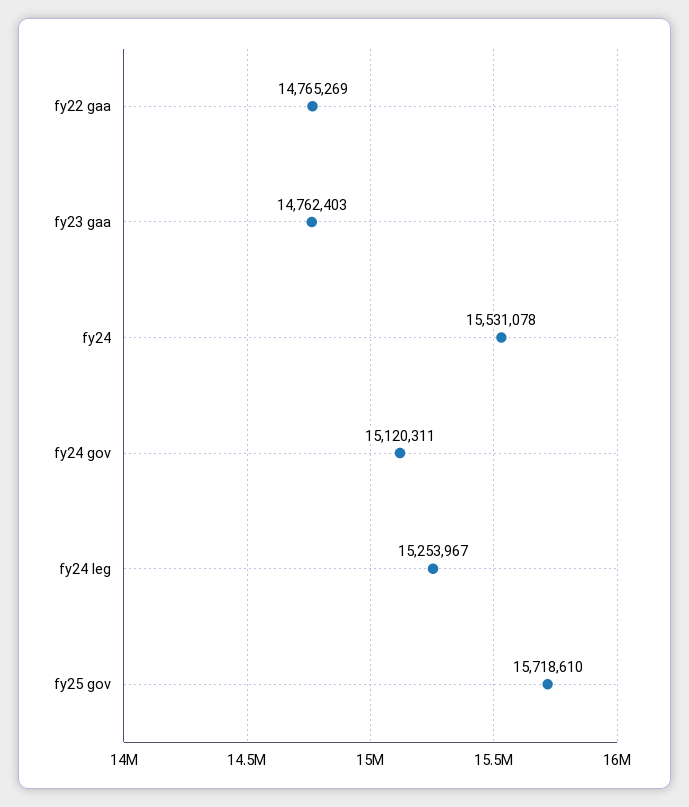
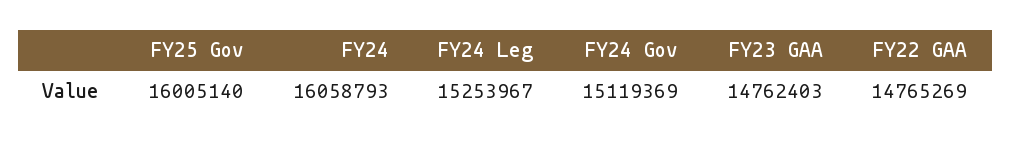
fy24: 15531078 -> 16058793
fy24 gov: 15120311 -> 15119369
fy25 gov: 15718610 -> 16005140

